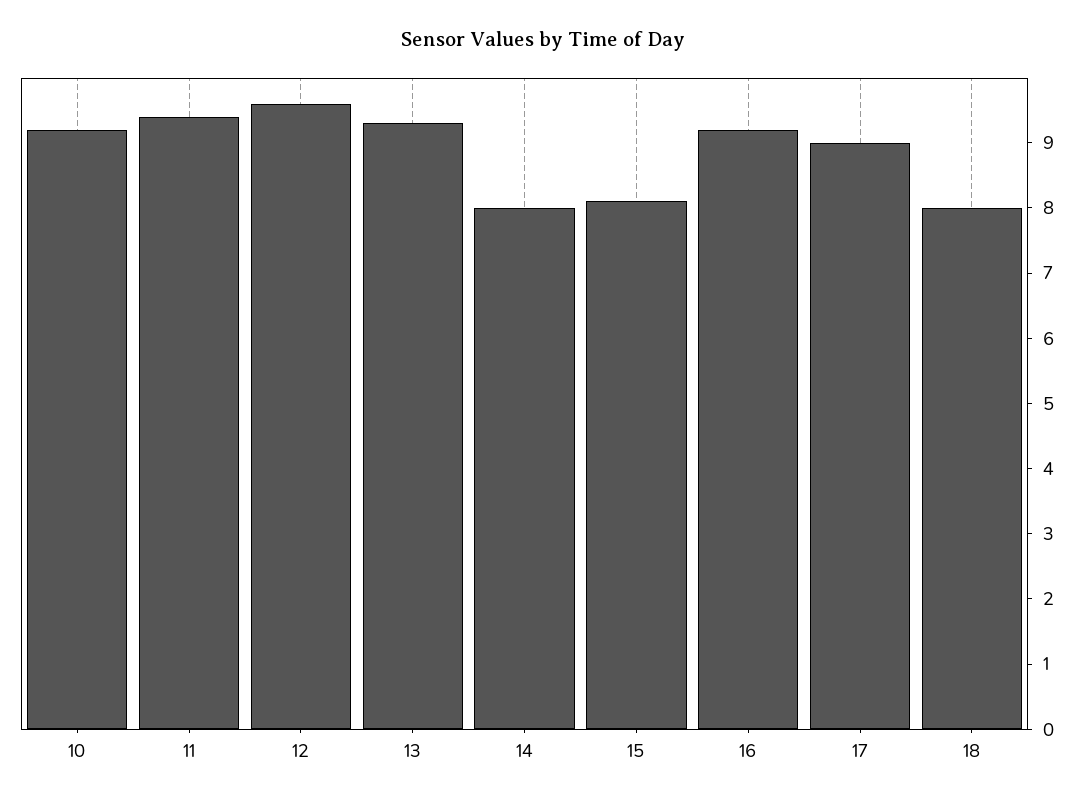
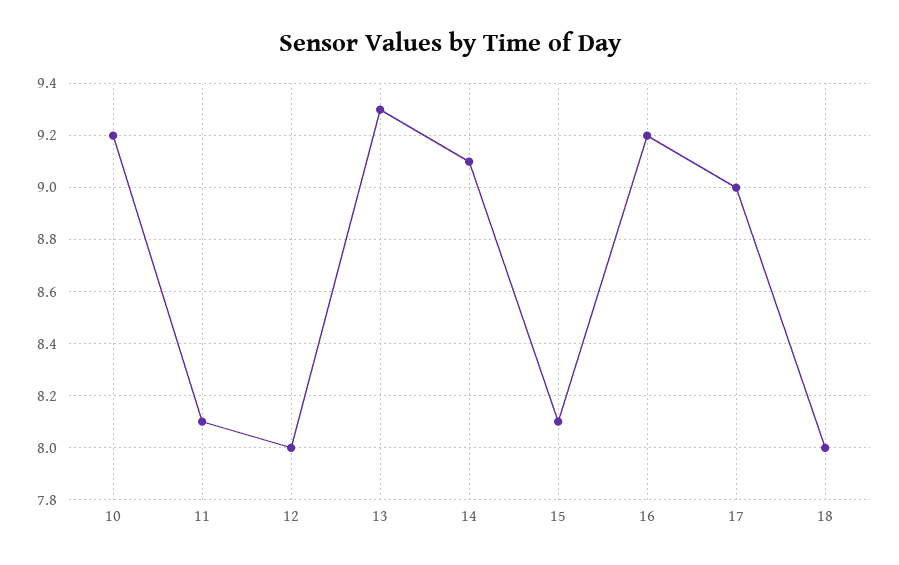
11: 9.5 -> 8.1
12: 9.5 -> 8
14: 8 -> 9.1

